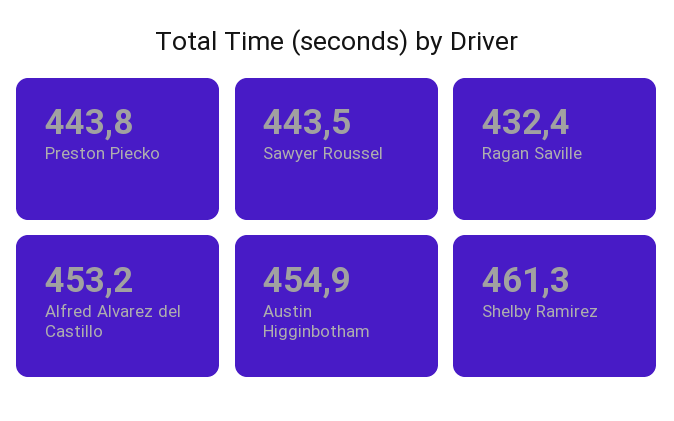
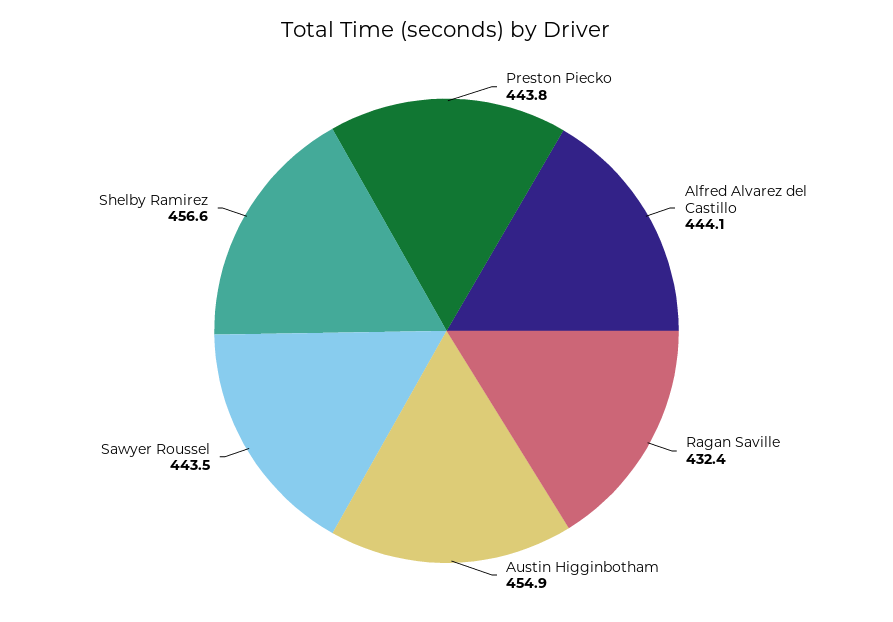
Alfred Alvarez del Castillo: 453.2 -> 444.1
Shelby Ramirez: 461.3 -> 456.6

